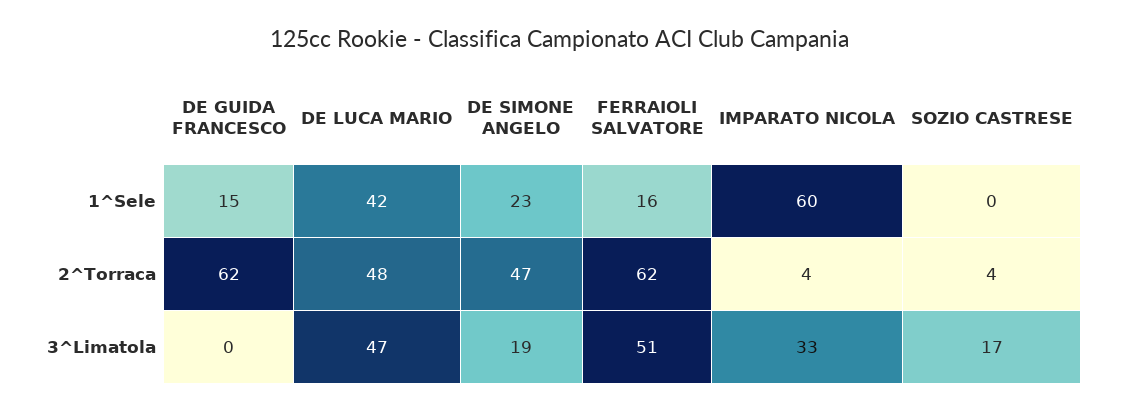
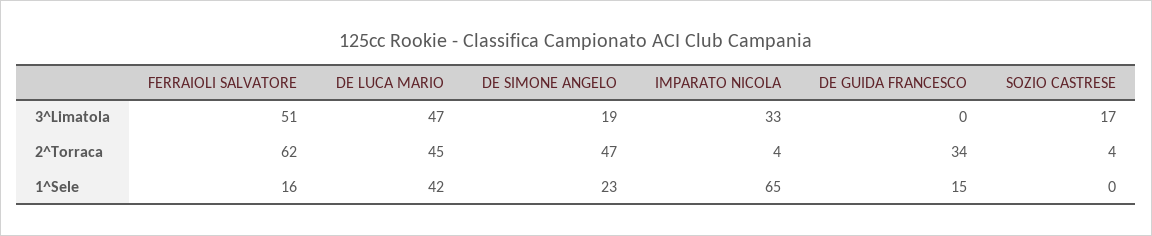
IMPARATO NICOLA, 1^Sele: 60 -> 65
DE GUIDA FRANCESCO, 2^Torraca: 62 -> 34
DE LUCA MARIO, 2^Torraca: 48 -> 45

